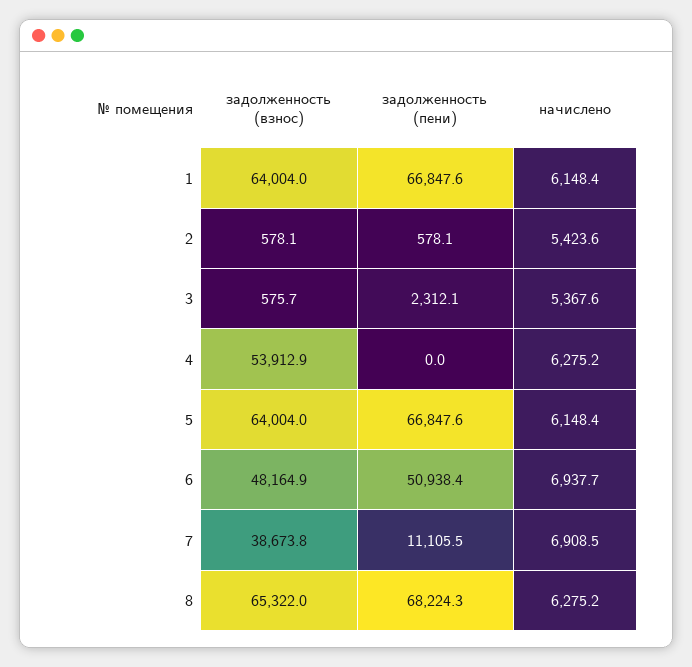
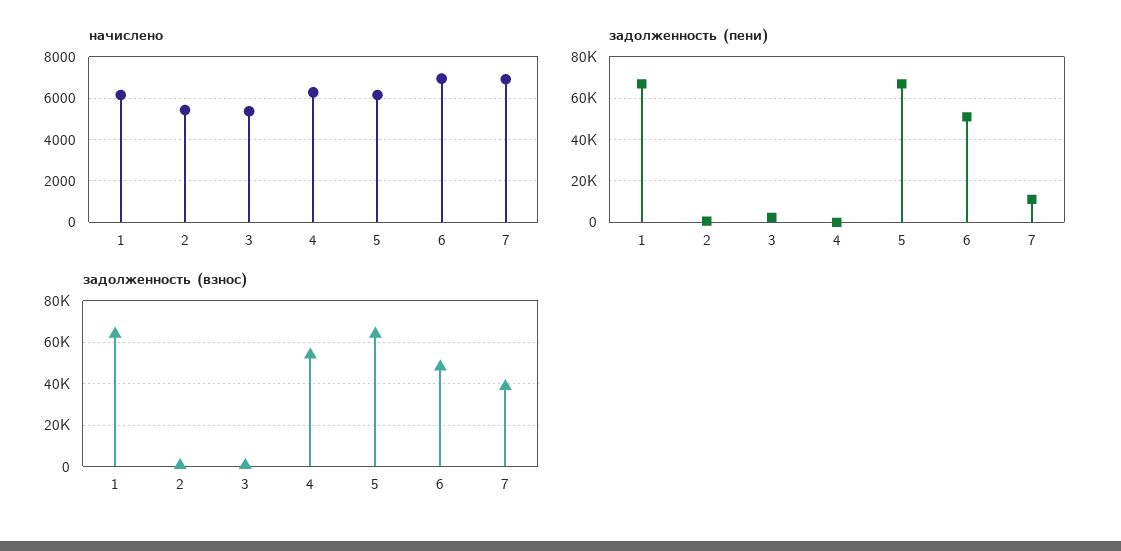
задолженность (взнос), 8: 65322 -> none
задолженность (пени), 8: 68224.3 -> none
начислено, 8: 6275.2 -> none

